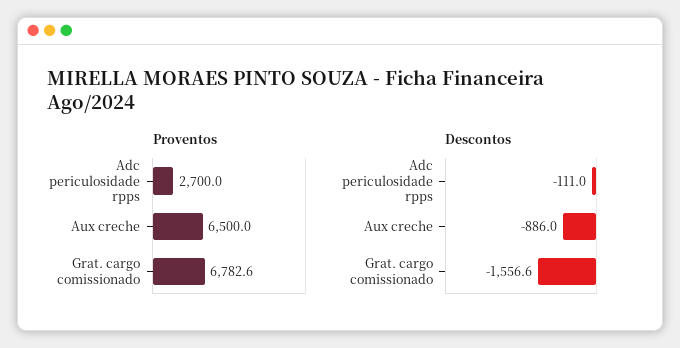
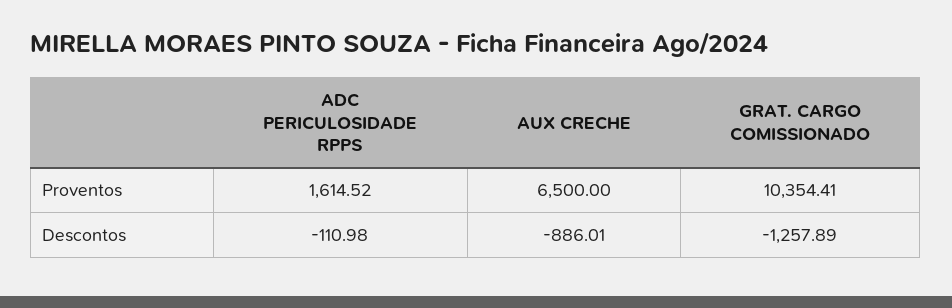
Proventos, Adc periculosidade rpps: 2700 -> 1614.52
Proventos, Grat. cargo comissionado: 6782.6 -> 10354.41
Descontos, Grat. cargo comissionado: -1556.6 -> -1257.89

